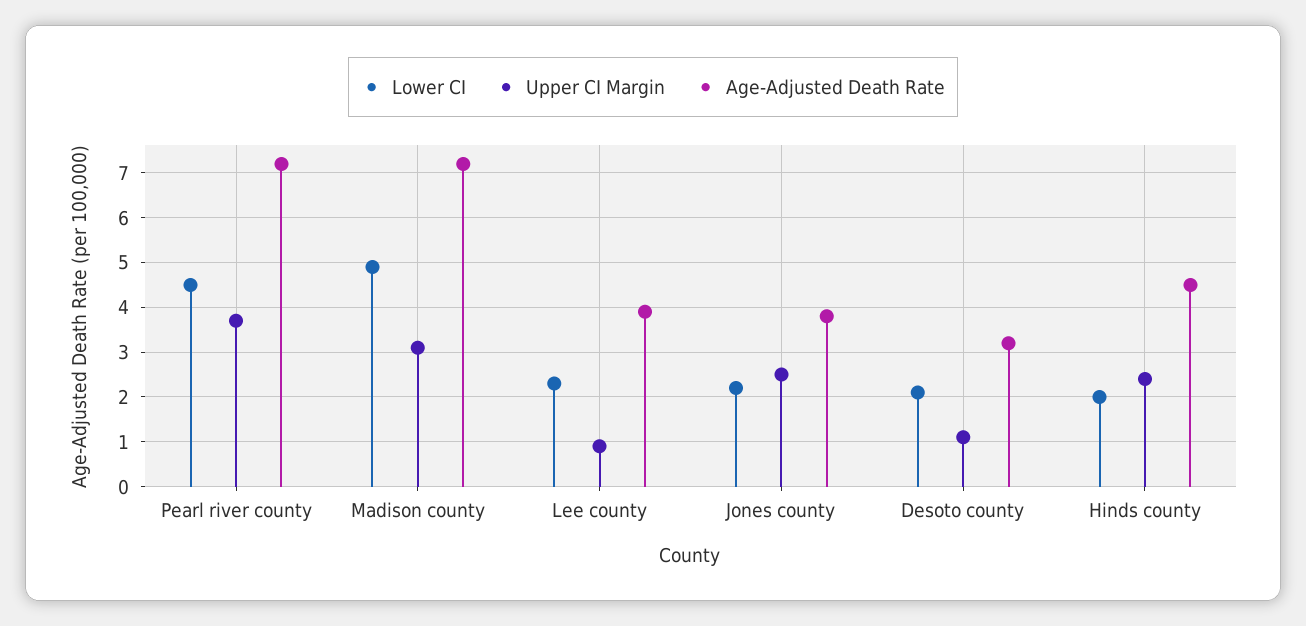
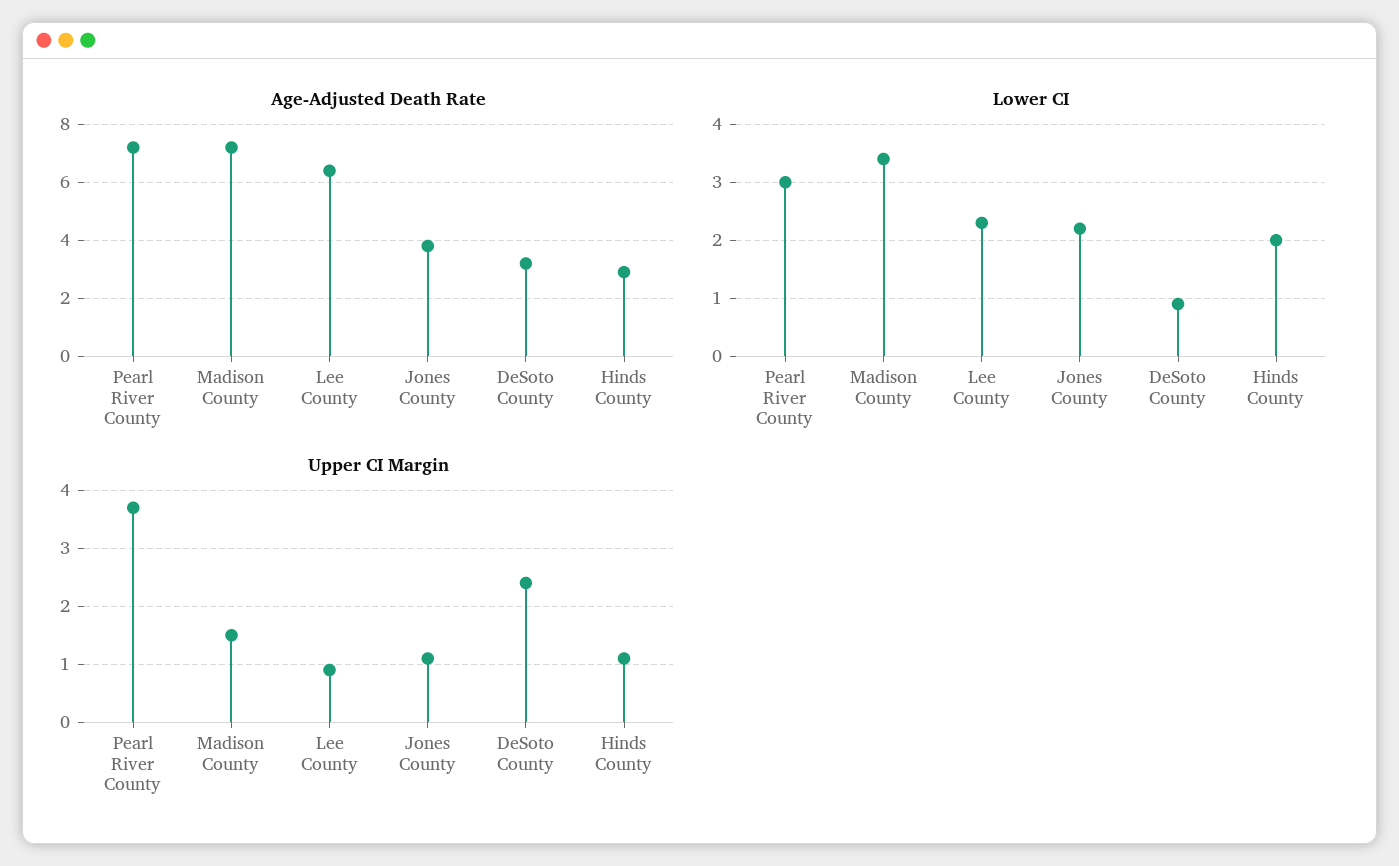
Lower CI, Pearl river county: 4.5 -> 3
Lower CI, Madison county: 5 -> 3.5
Upper CI Margin, Madison county: 3 -> 1.5
Age-Adjusted Death Rate, Lee county: 4 -> 6.5
Upper CI Margin, Jones county: 2.5 -> 1
Lower CI, Desoto county: 2 -> 1
Upper CI Margin, Desoto county: 1 -> 2.5
Upper CI Margin, Hinds county: 2.5 -> 1
Age-Adjusted Death Rate, Hinds county: 4.5 -> 3

